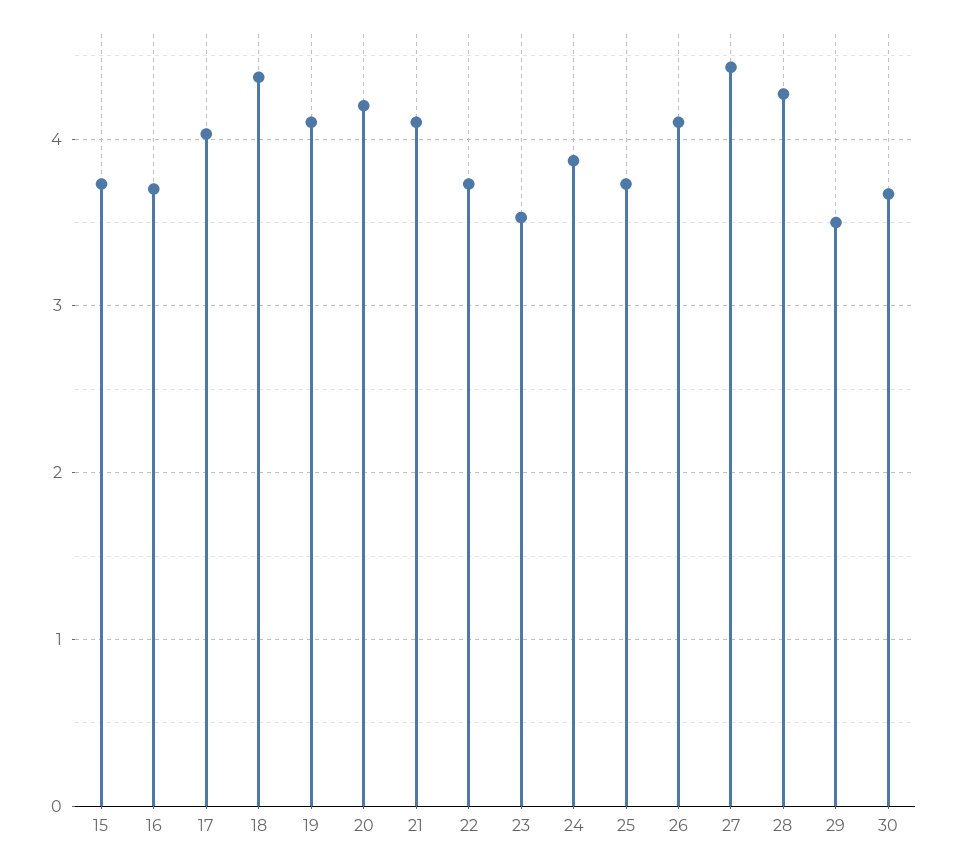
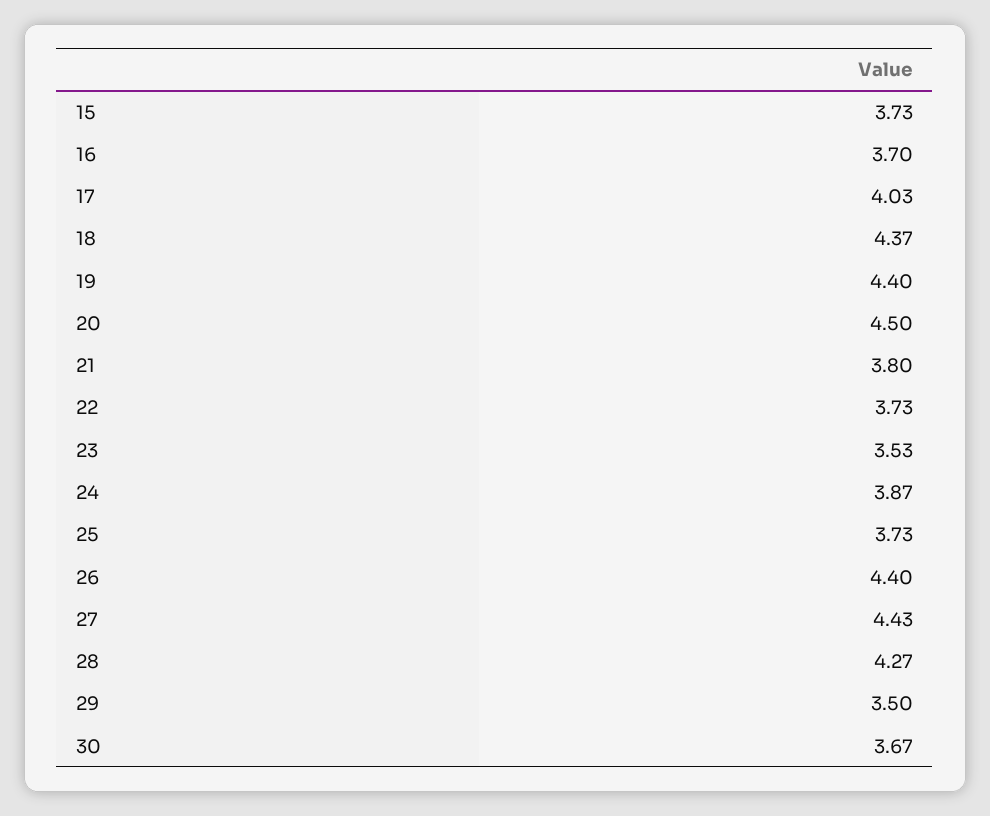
19: 4.1 -> 4.4
20: 4.2 -> 4.5
21: 4.1 -> 3.8
26: 4.1 -> 4.4

